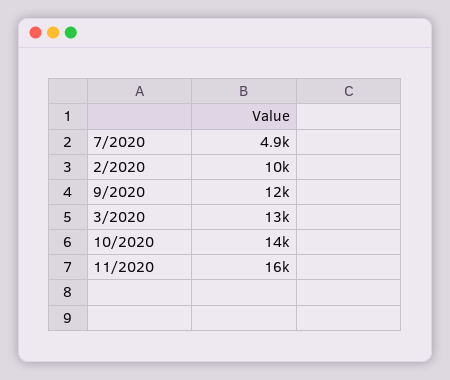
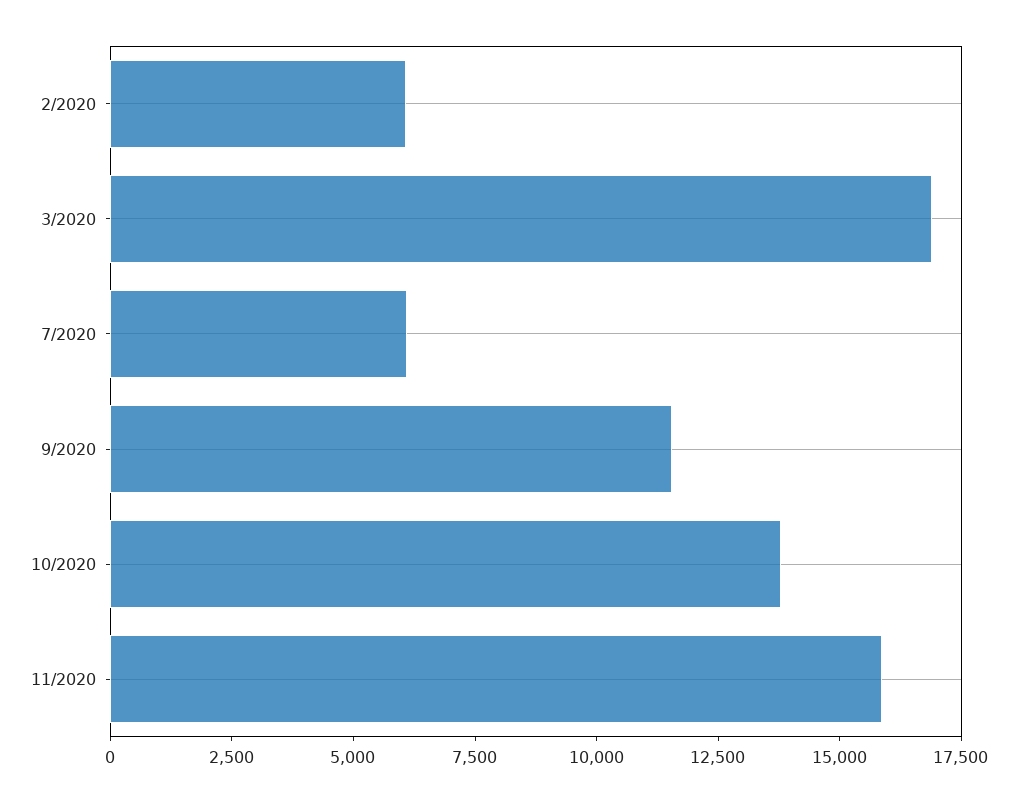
7/2020: 4900 -> 6000
2/2020: 10000 -> 6000
3/2020: 13000 -> 17000

